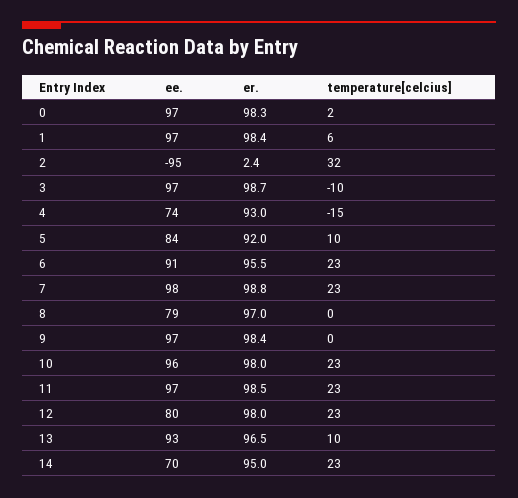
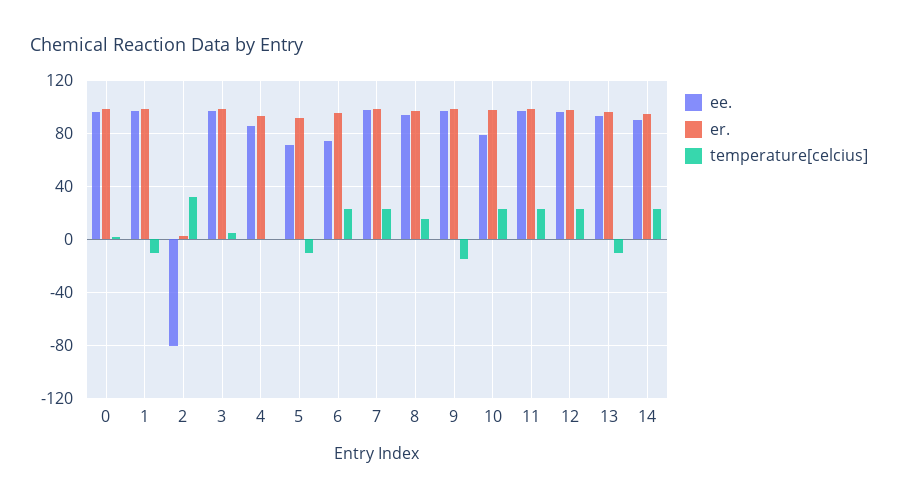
temperature[celcius], 1: 6 -> -10
ee., 2: -95 -> -80
temperature[celcius], 3: -10 -> 5
ee., 4: 74 -> 85
temperature[celcius], 4: -15 -> 0
ee., 5: 84 -> 70
temperature[celcius], 5: 10 -> -10
ee., 6: 91 -> 75
ee., 8: 79 -> 95
temperature[celcius], 8: 0 -> 15
temperature[celcius], 9: 0 -> -15
ee., 10: 96 -> 80
ee., 12: 80 -> 95
temperature[celcius], 13: 10 -> -10
ee., 14: 70 -> 90

